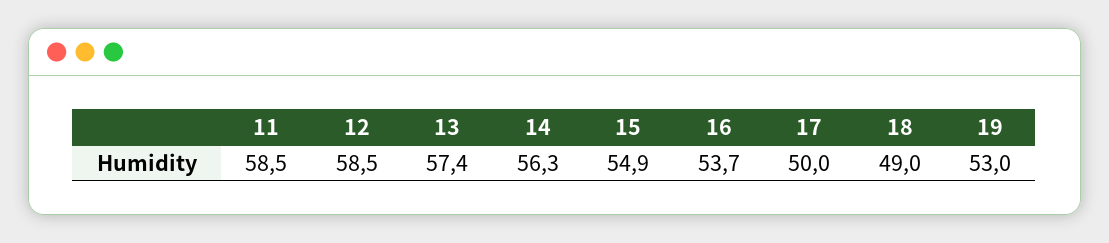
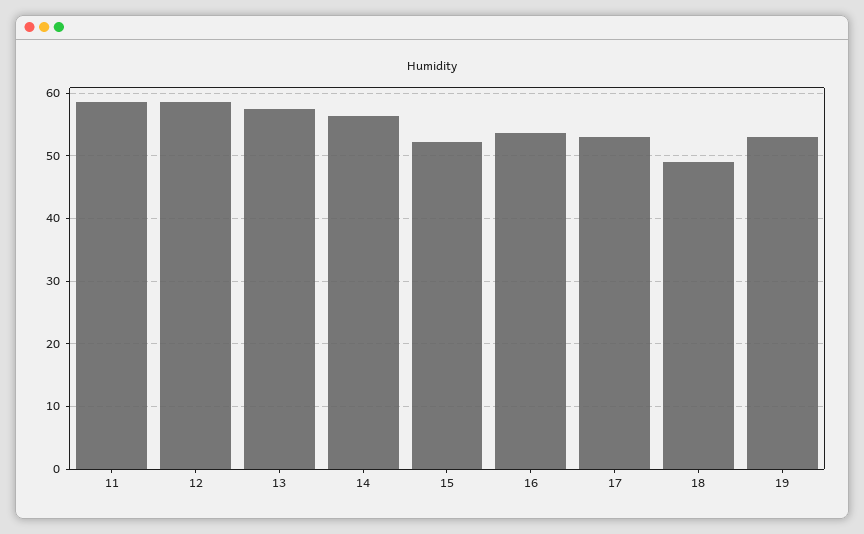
15: 54.9 -> 52
17: 50 -> 53

